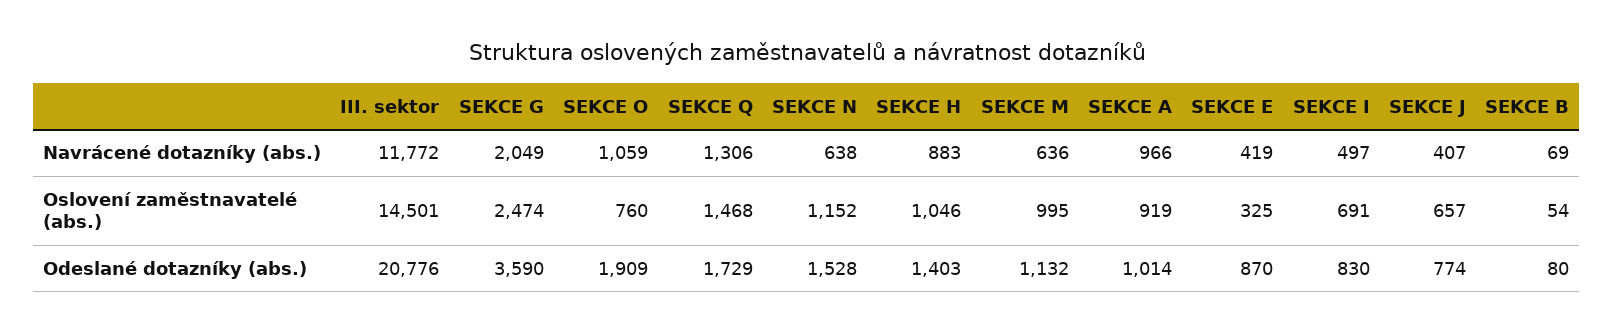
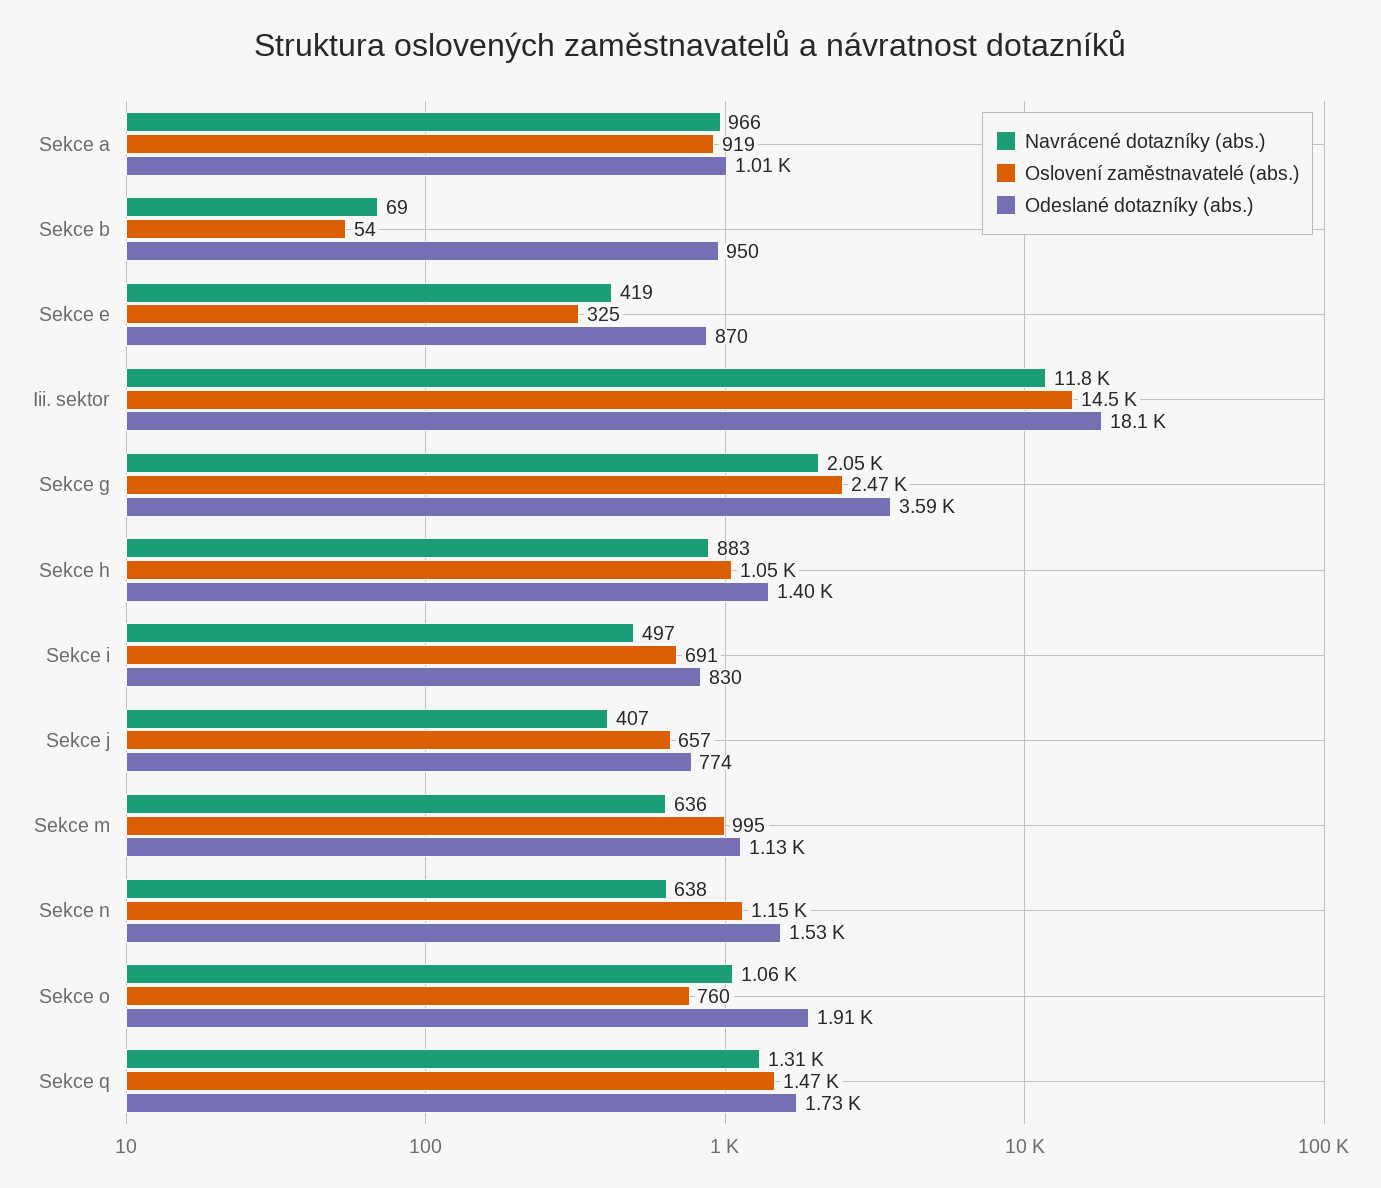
Odeslané dotazníky (abs.), III. sektor: 20776 -> 18100
Odeslané dotazníky (abs.), SEKCE B: 80 -> 950

